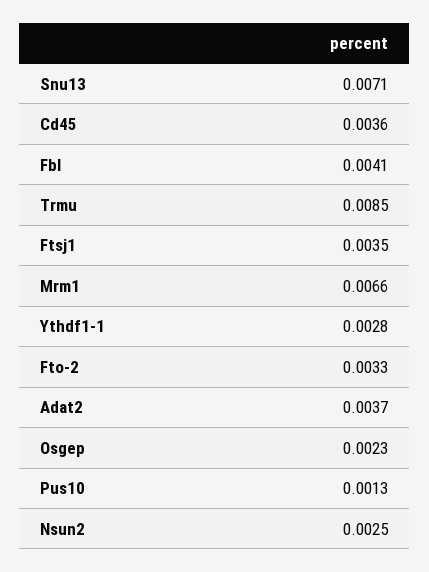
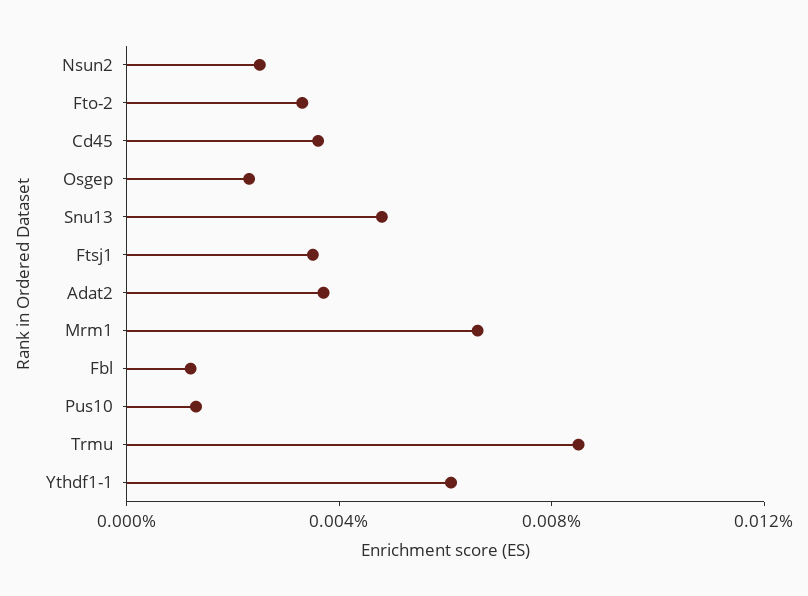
Snu13: 0.0071 -> 0.005
Fbl: 0.0041 -> 0.001
Ythdf1-1: 0.0028 -> 0.006

